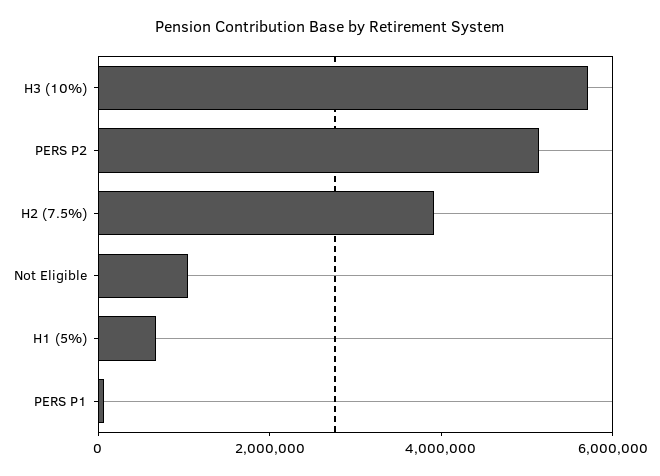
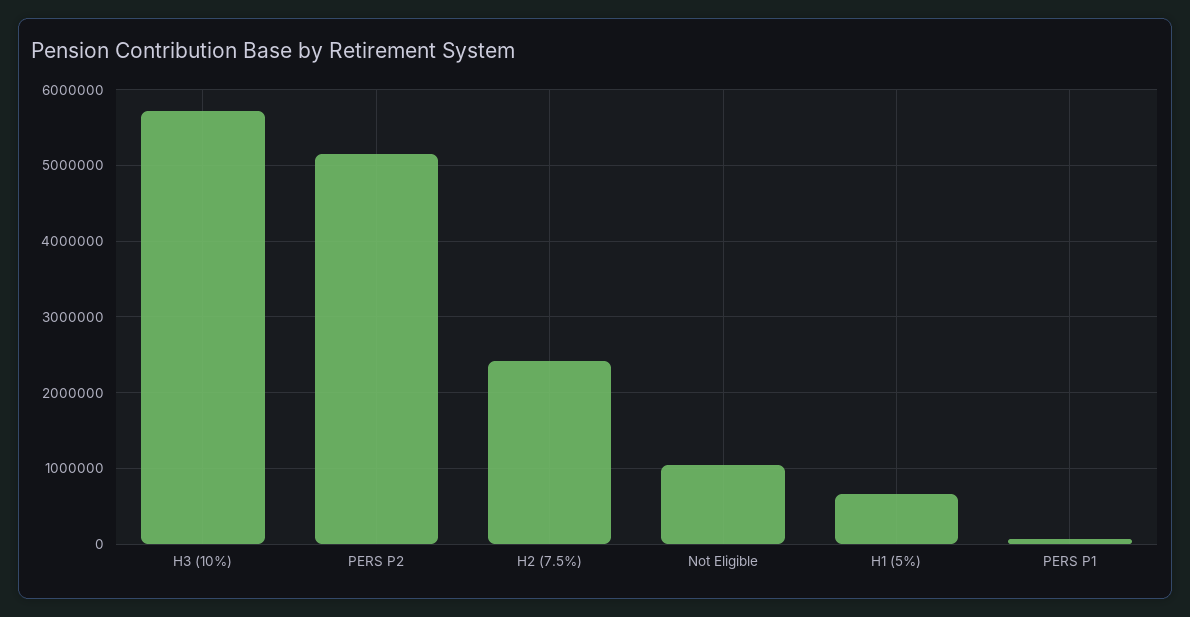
H2 (7.5%): 4000000 -> 2400000

